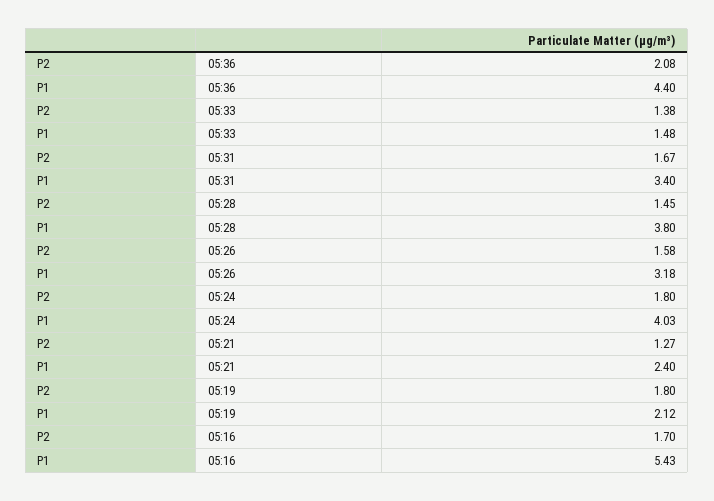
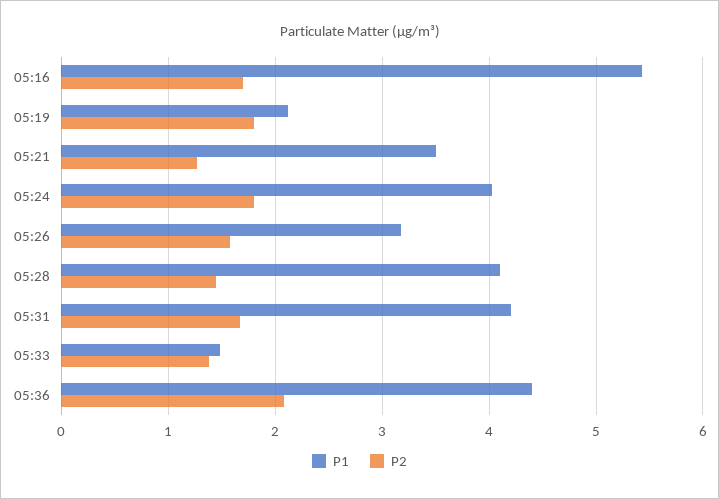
P1, 05:31: 3.4 -> 4.2
P1, 05:28: 3.8 -> 4.1
P1, 05:21: 2.4 -> 3.5

